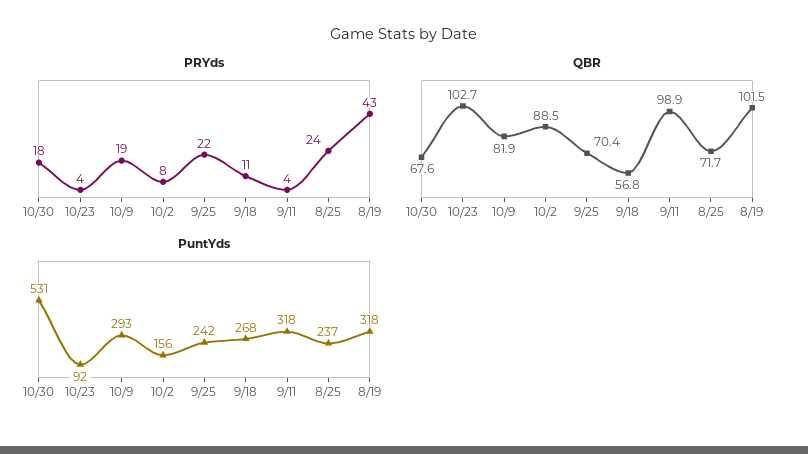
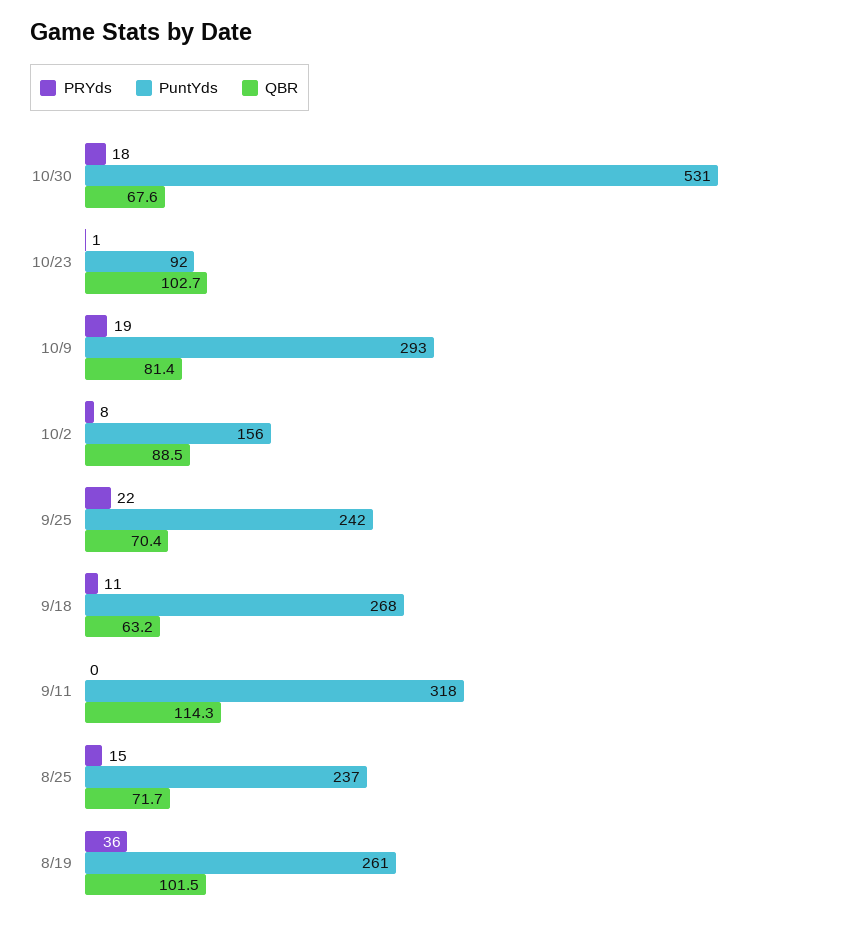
PRYds, 10/23: 4 -> 1
PRYds, 9/11: 4 -> 0
PRYds, 8/25: 24 -> 15
PRYds, 8/19: 43 -> 36
QBR, 10/9: 81.9 -> 81.4
QBR, 9/18: 56.8 -> 63.2
QBR, 9/11: 98.9 -> 114.3
PuntYds, 8/19: 318 -> 261

